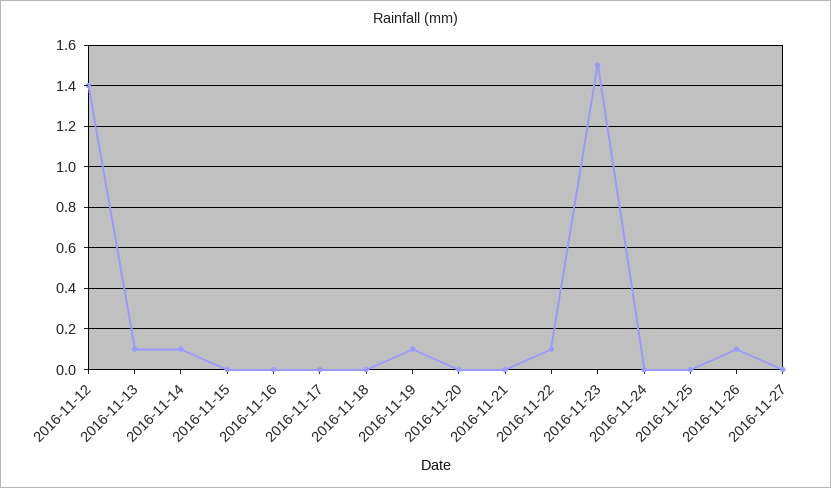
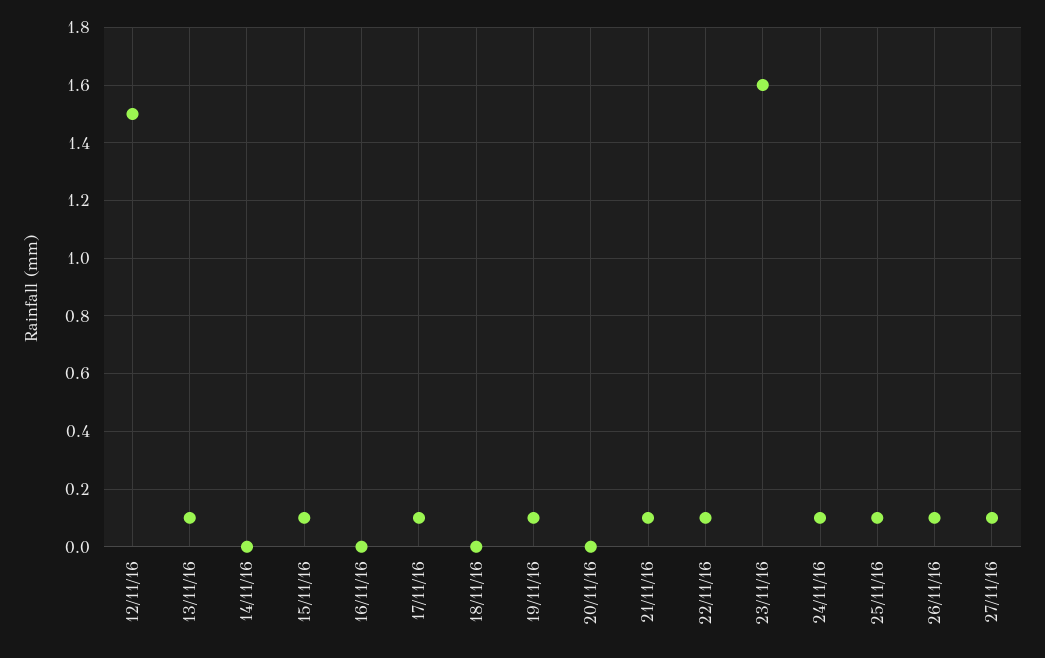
2016-11-12: 1.4 -> 1.5
2016-11-14: 0.1 -> 0
2016-11-15: 0 -> 0.1
2016-11-17: 0 -> 0.1
2016-11-21: 0 -> 0.1
2016-11-23: 1.5 -> 1.6
2016-11-24: 0 -> 0.1
2016-11-25: 0 -> 0.1
2016-11-27: 0 -> 0.1

